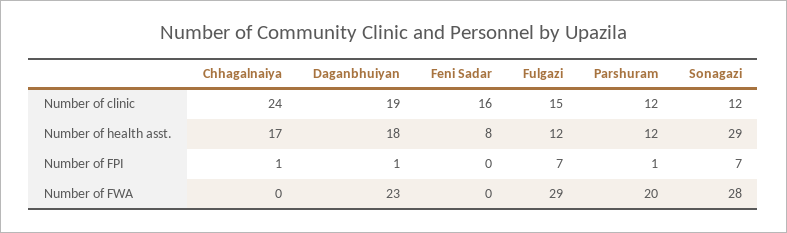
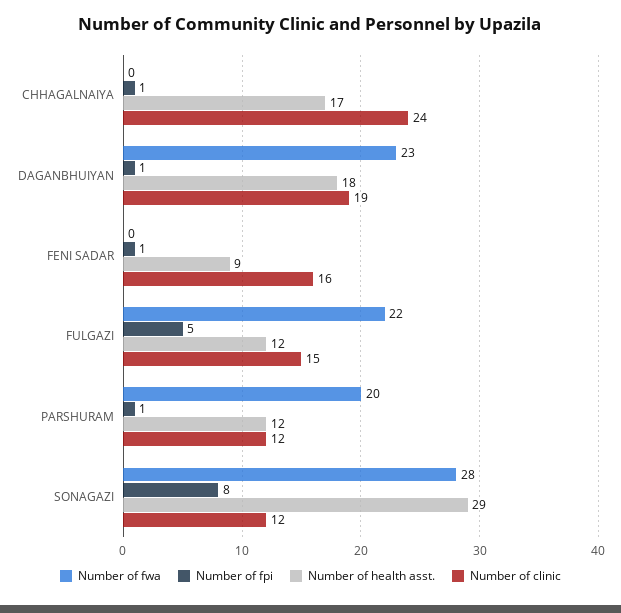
Number of health asst., Feni Sadar: 8 -> 9
Number of FPI, Feni Sadar: 0 -> 1
Number of FPI, Fulgazi: 7 -> 5
Number of FPI, Sonagazi: 7 -> 8
Number of FWA, Fulgazi: 29 -> 22

